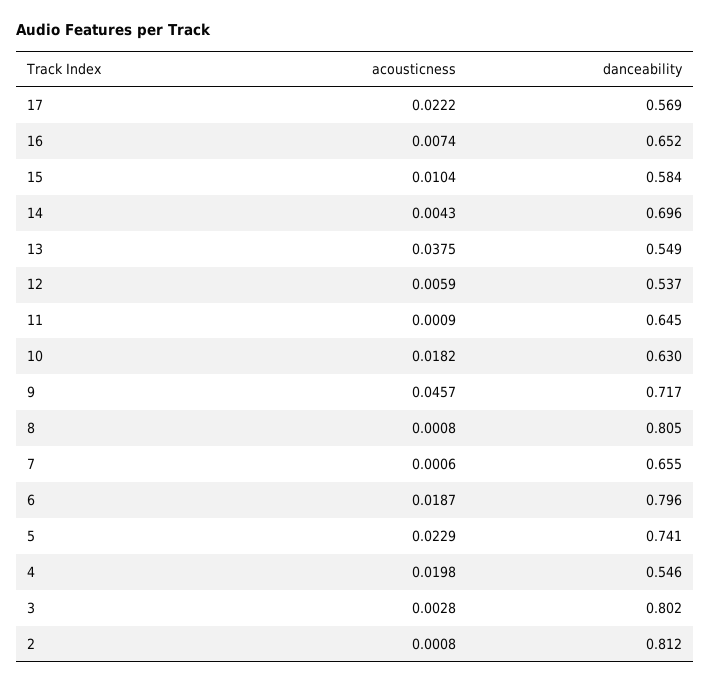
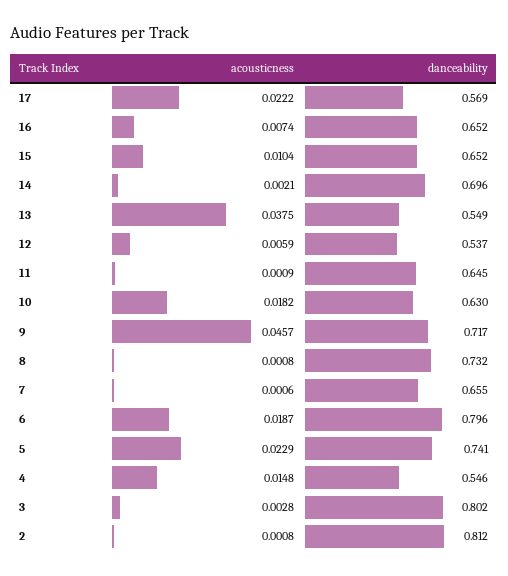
danceability, 15: 0.584 -> 0.652
acousticness, 14: 0.0043 -> 0.0021
danceability, 8: 0.805 -> 0.732
acousticness, 4: 0.0198 -> 0.0148

